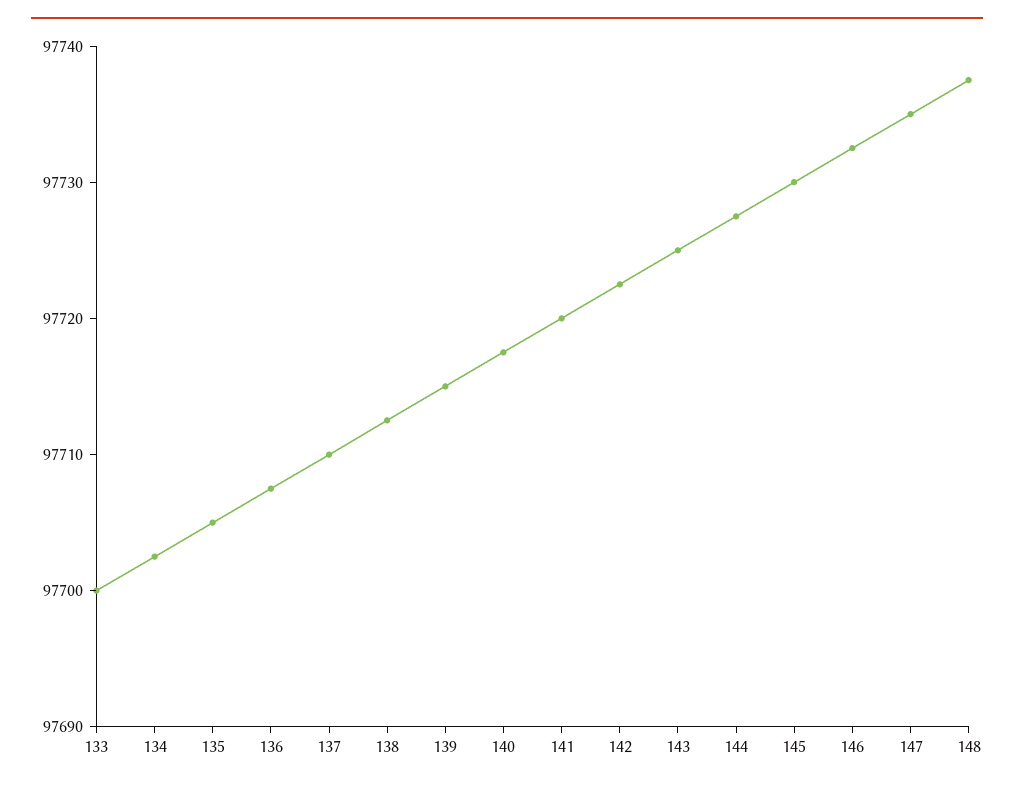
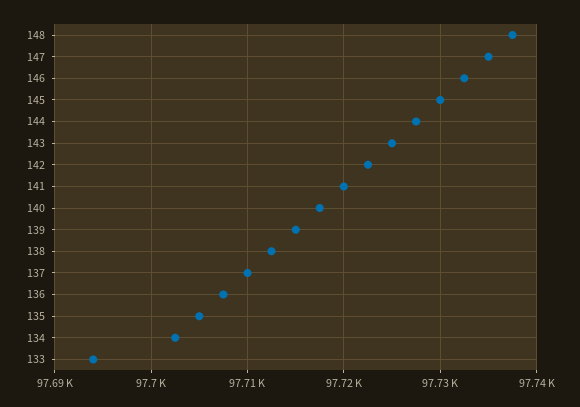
133: 97700 -> 97694

